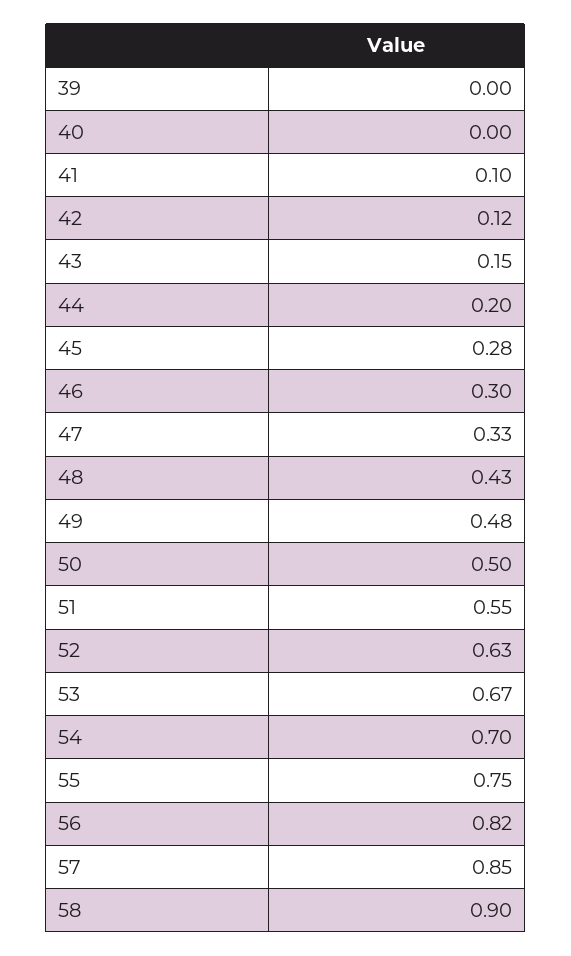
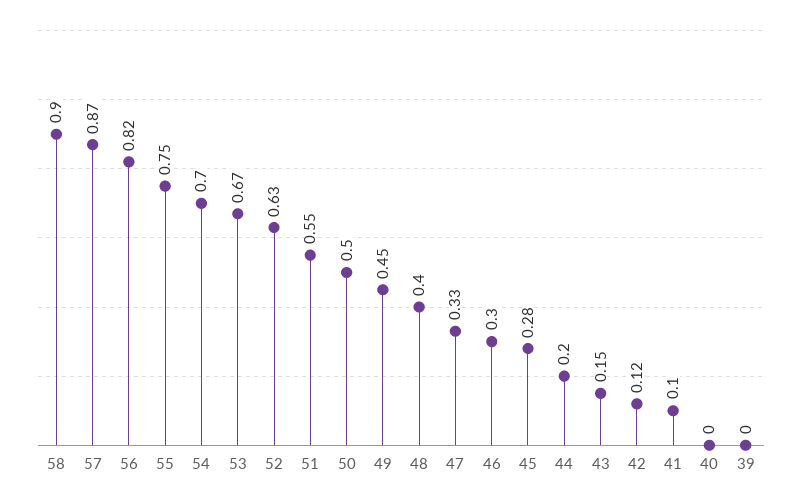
48: 0.43 -> 0.4
49: 0.48 -> 0.45
57: 0.85 -> 0.87

